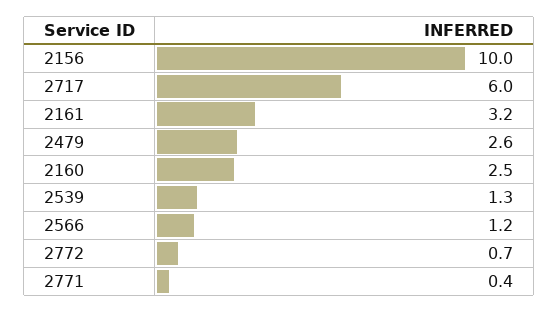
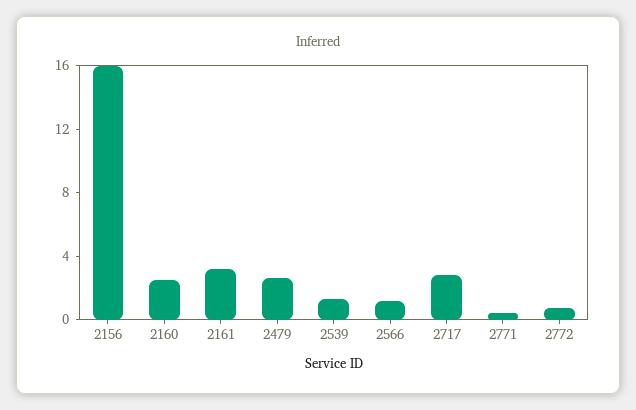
2156: 10 -> 16
2717: 6 -> 3

